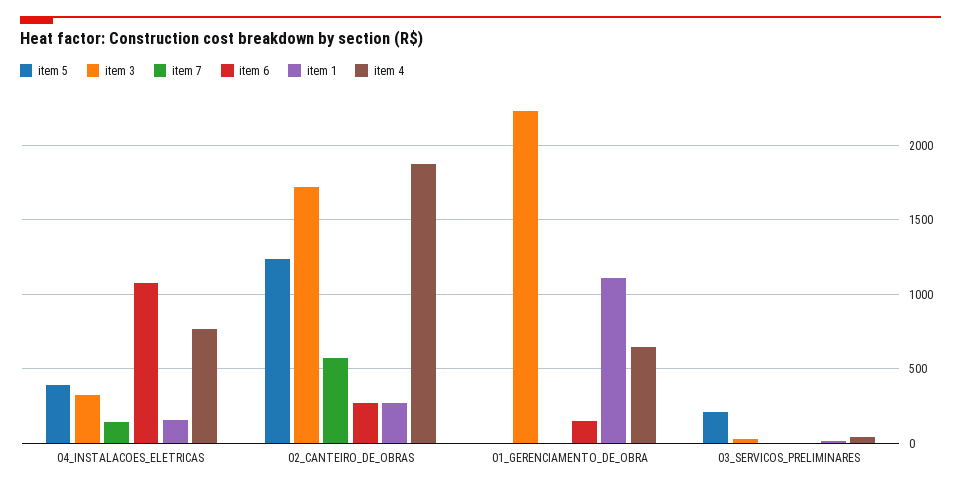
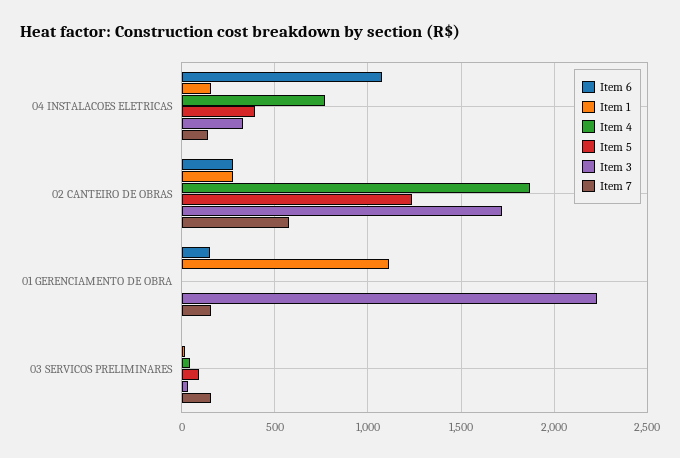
item 7, 01_GERENCIAMENTO_DE_OBRA: 0 -> 150
item 4, 01_GERENCIAMENTO_DE_OBRA: 650 -> 0
item 5, 03_SERVICOS_PRELIMINARES: 200 -> 100
item 7, 03_SERVICOS_PRELIMINARES: 0 -> 150

